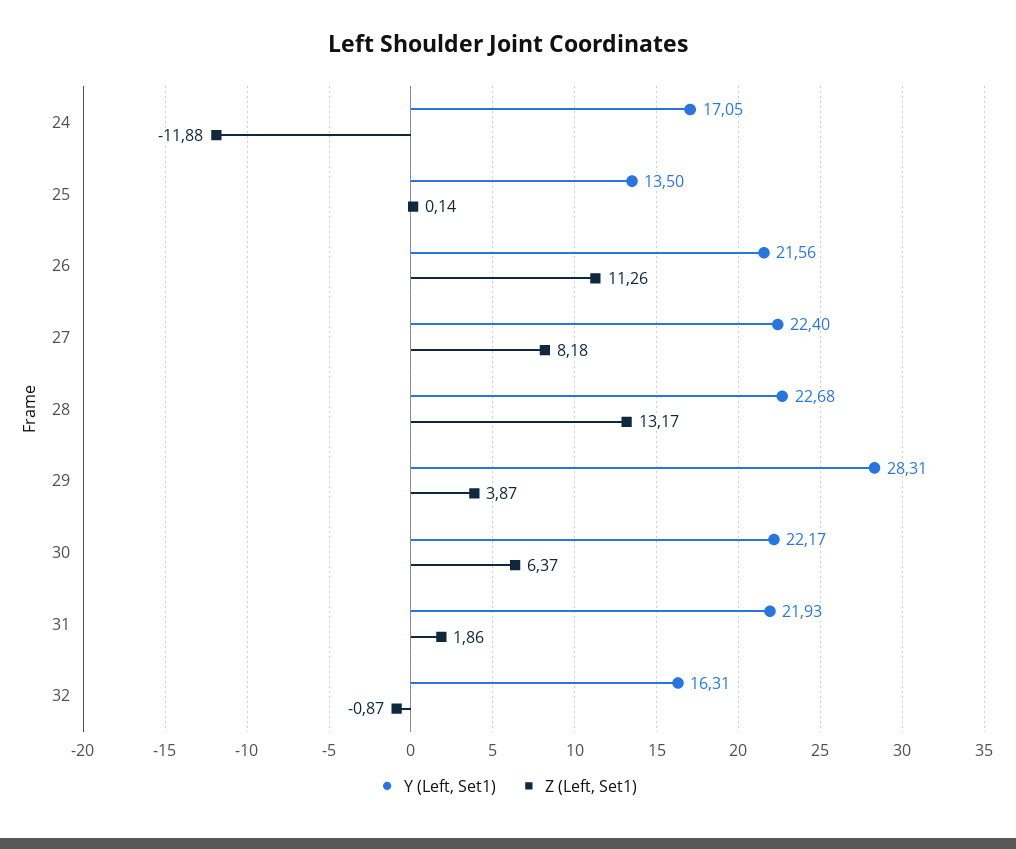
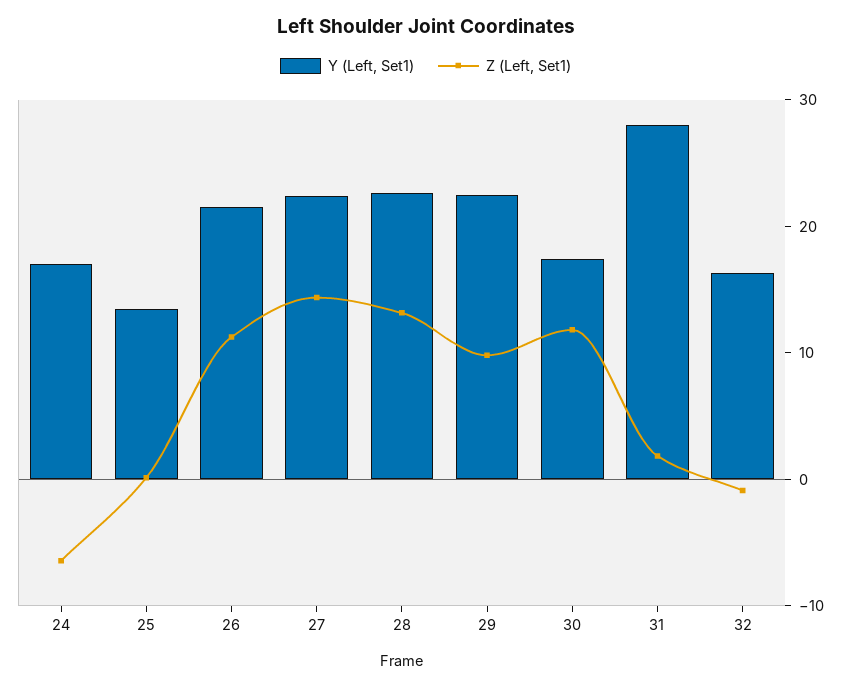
Z (Left, Set1), 24: -11.88 -> -6
Z (Left, Set1), 27: 8.18 -> 14
Y (Left, Set1), 29: 28.31 -> 22
Z (Left, Set1), 29: 3.87 -> 10
Y (Left, Set1), 30: 22.17 -> 18
Z (Left, Set1), 30: 6.37 -> 12
Y (Left, Set1), 31: 21.93 -> 28

